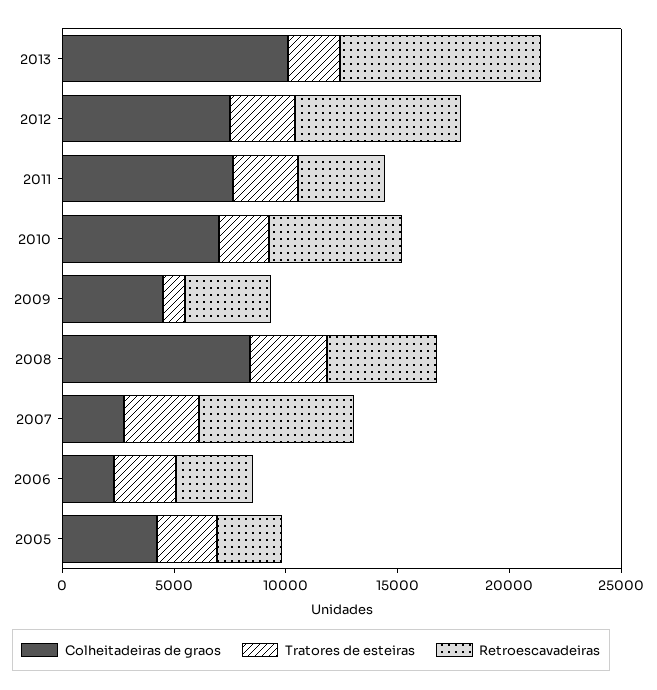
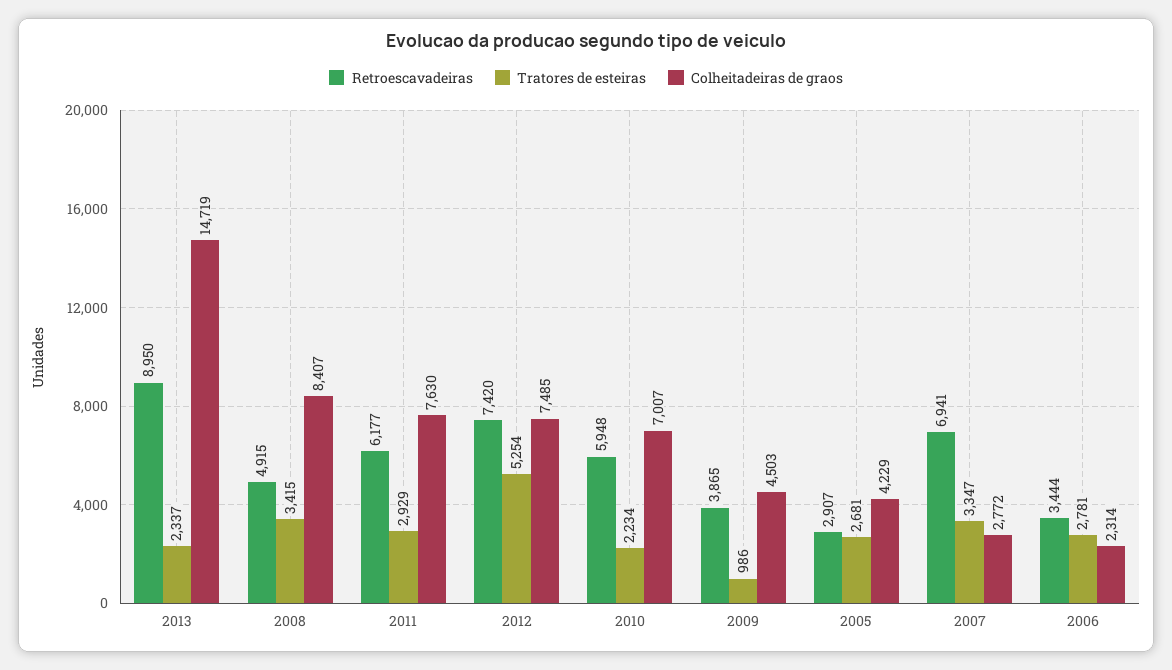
Colheitadeiras de graos, 2013: 10000 -> 14719
Tratores de esteiras, 2012: 3000 -> 5254
Retroescavadeiras, 2011: 4000 -> 6177

